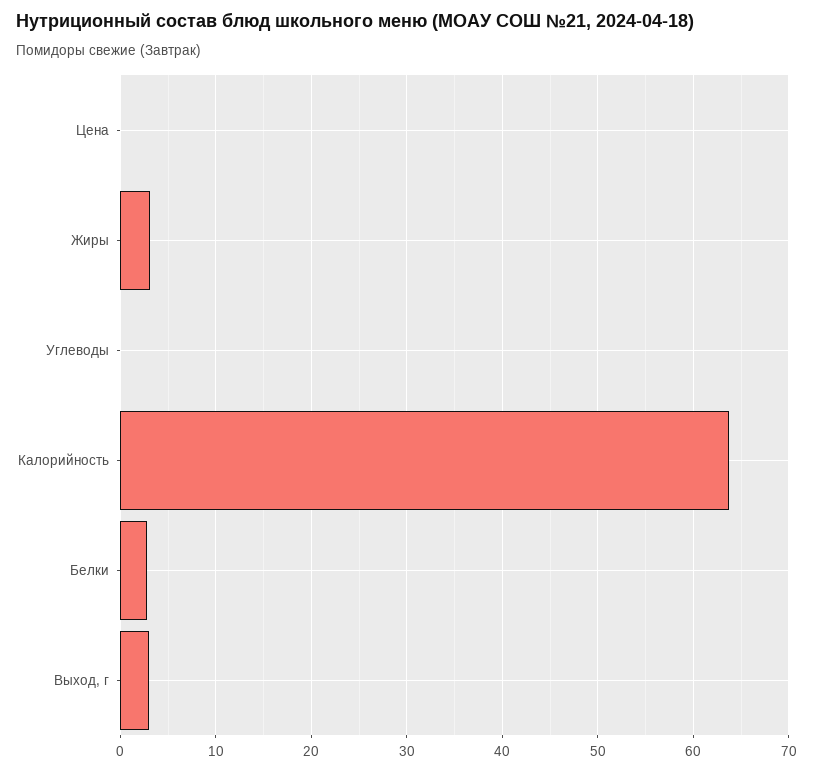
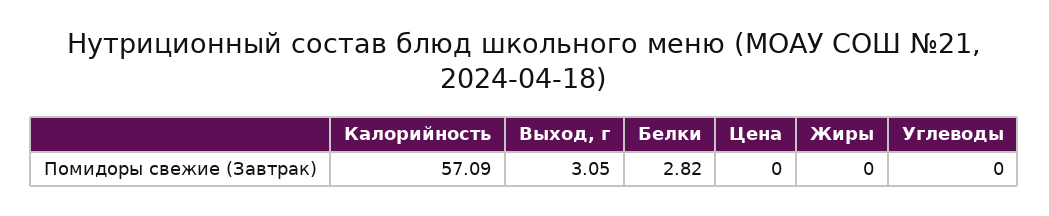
Жиры: 3 -> 0
Калорийность: 64 -> 57.09

